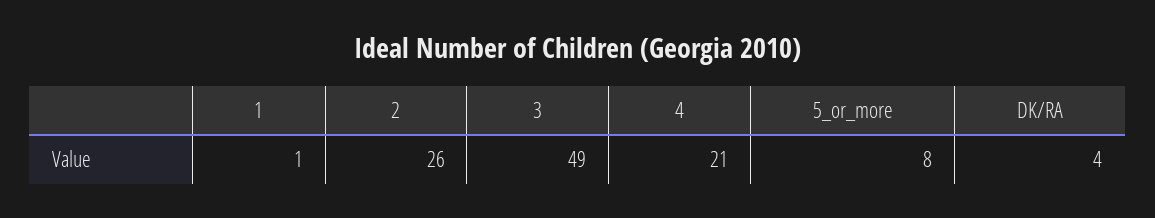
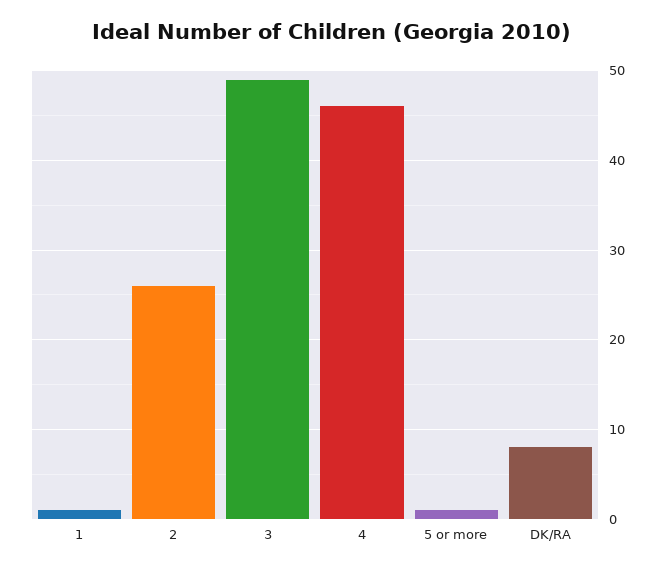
4: 21 -> 46
5_or_more: 8 -> 1
DK/RA: 4 -> 8

